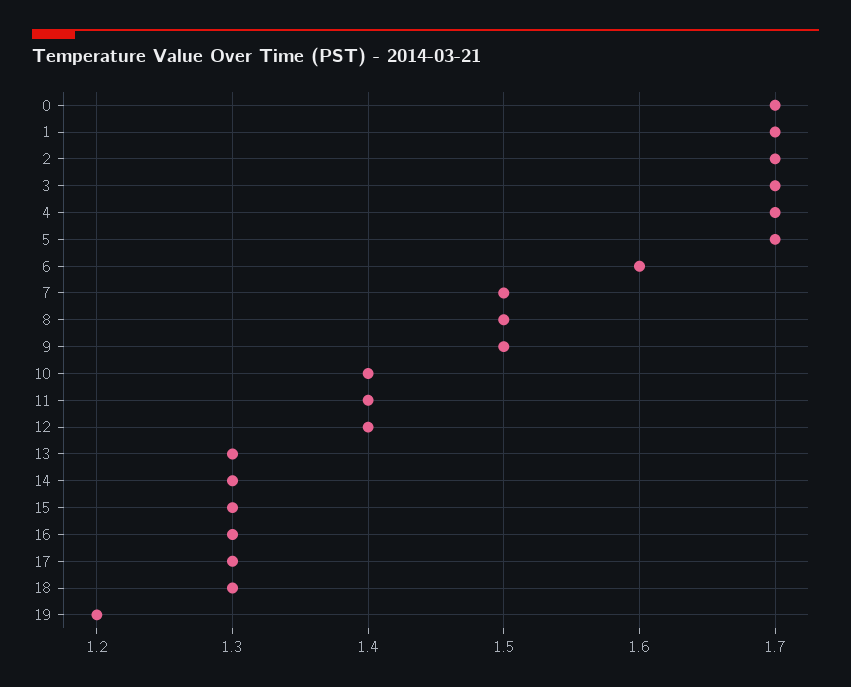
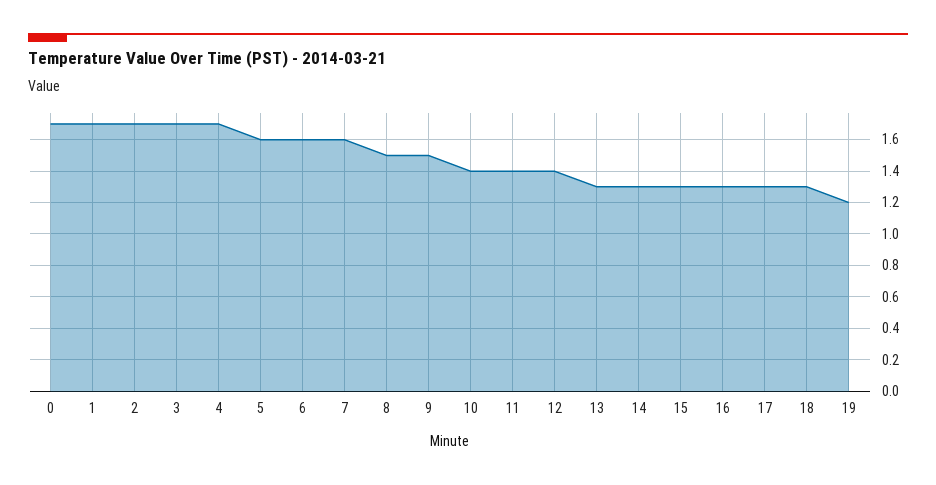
5: 1.7 -> 1.6
7: 1.5 -> 1.6

